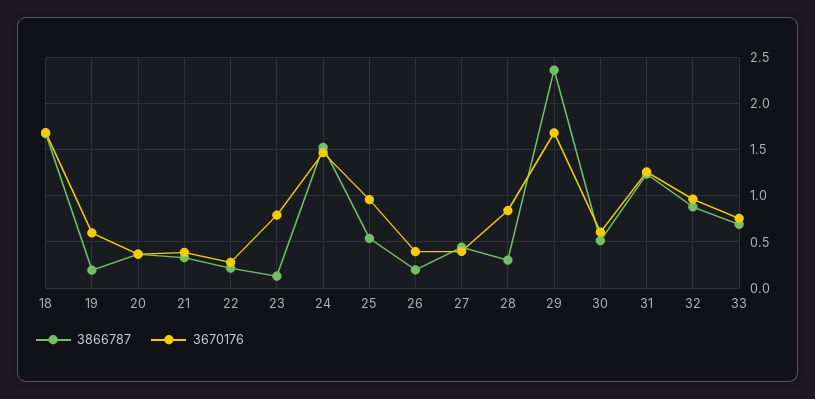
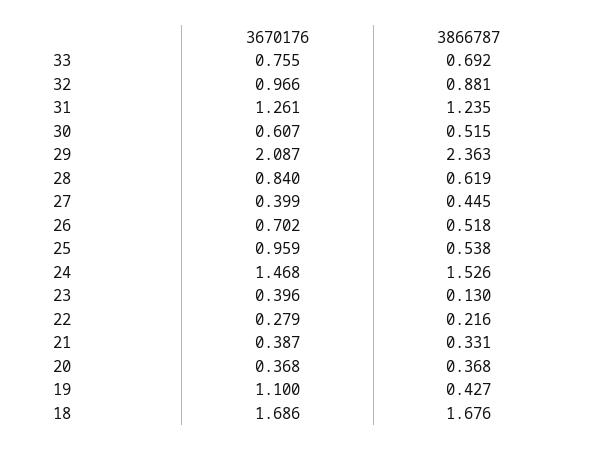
3866787, 19: 0.2 -> 0.427
3670176, 19: 0.6 -> 1.1
3670176, 23: 0.8 -> 0.396
3866787, 26: 0.2 -> 0.518
3670176, 26: 0.4 -> 0.702
3866787, 28: 0.3 -> 0.619
3670176, 29: 1.7 -> 2.087

